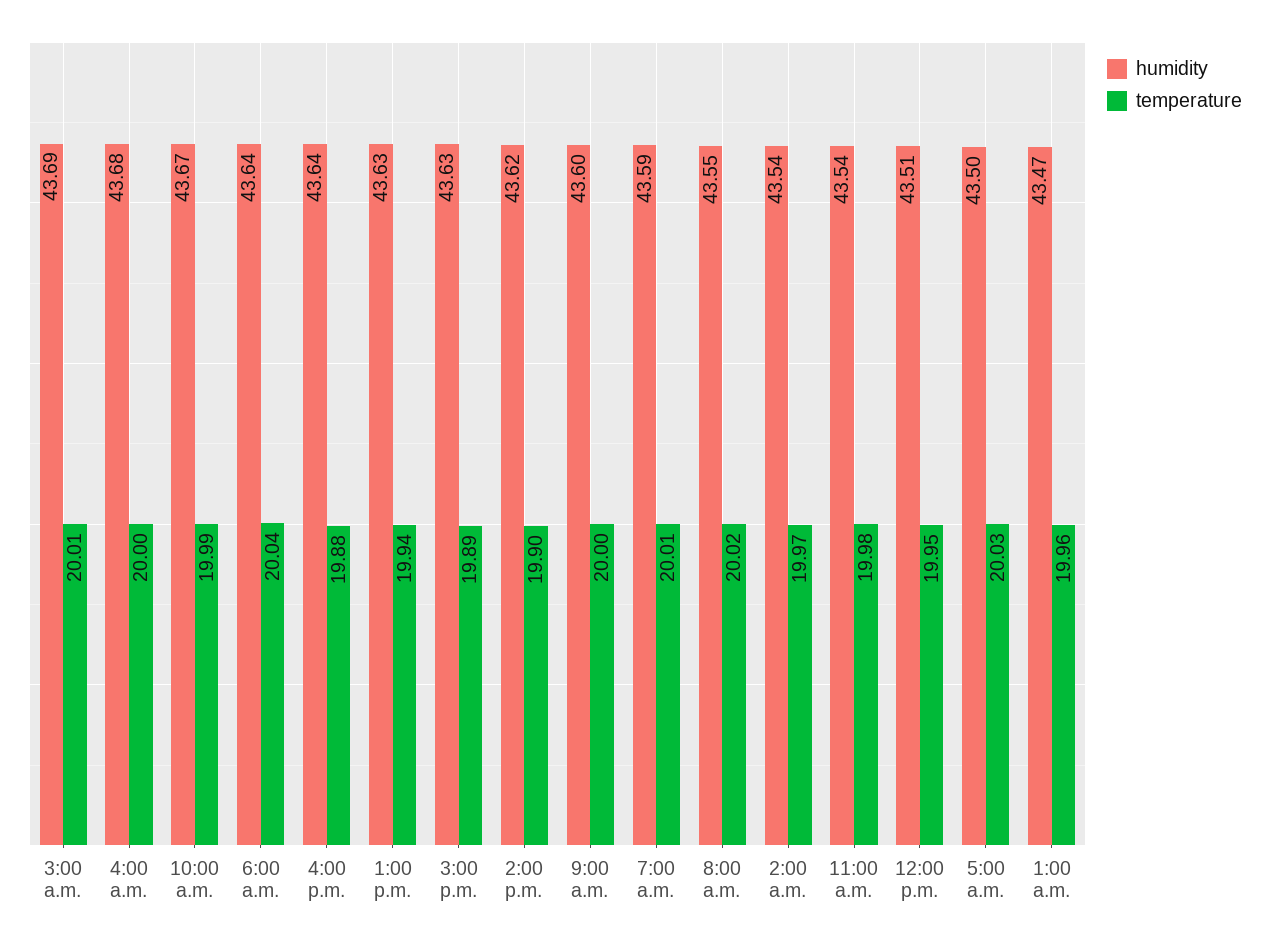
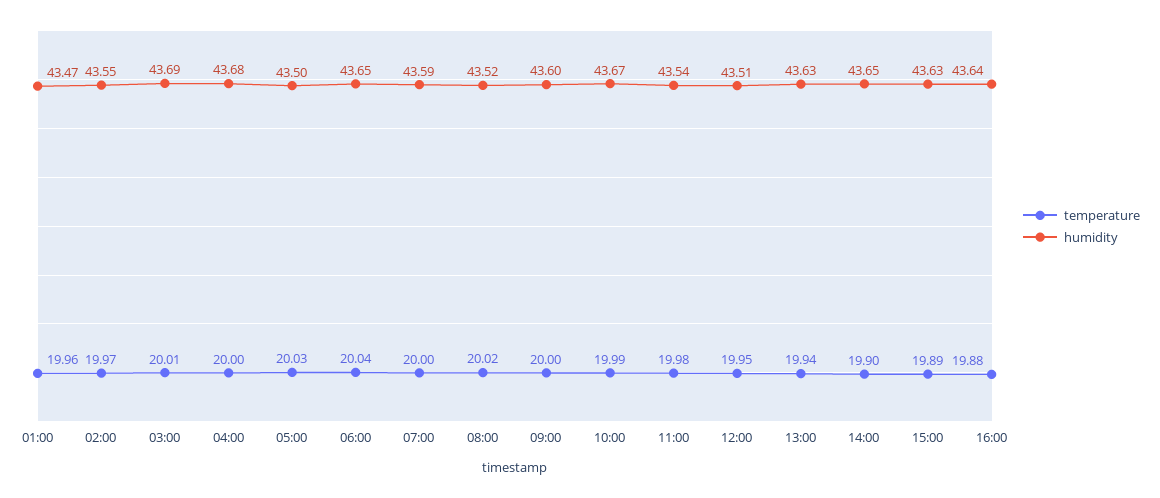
humidity, 6:00 a.m.: 43.64 -> 43.65
humidity, 2:00 p.m.: 43.62 -> 43.65
temperature, 7:00 a.m.: 20.01 -> 20
humidity, 8:00 a.m.: 43.55 -> 43.52
humidity, 2:00 a.m.: 43.54 -> 43.55

